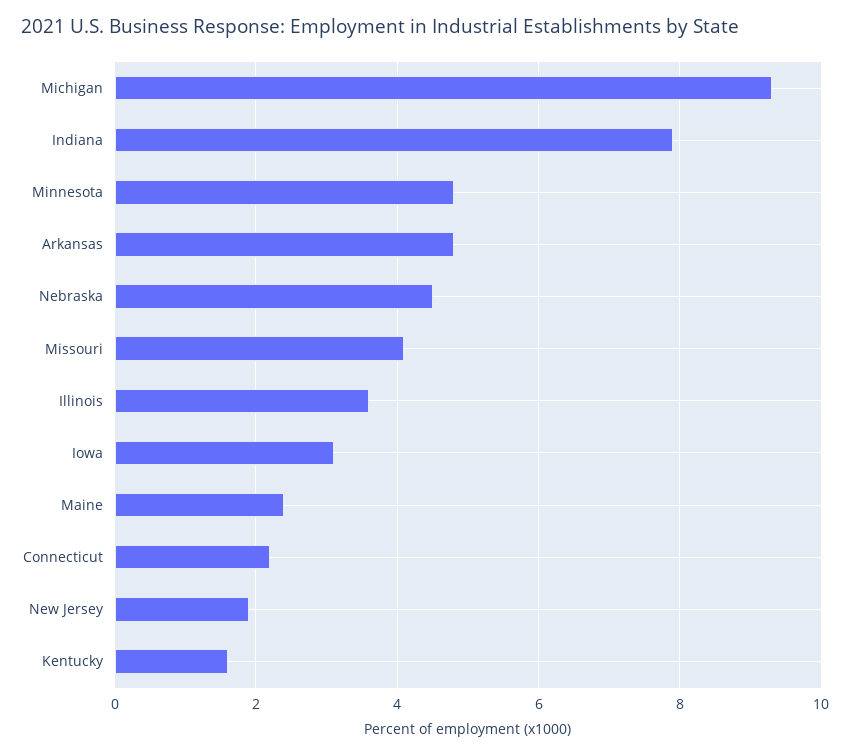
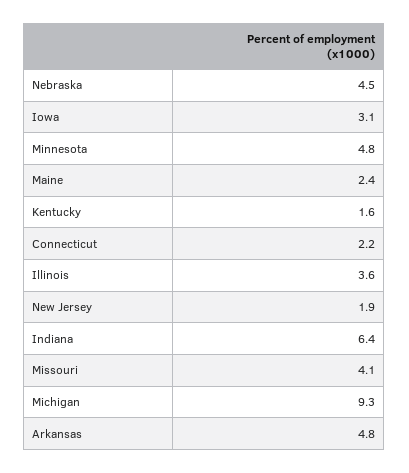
Indiana: 8 -> 6.4

